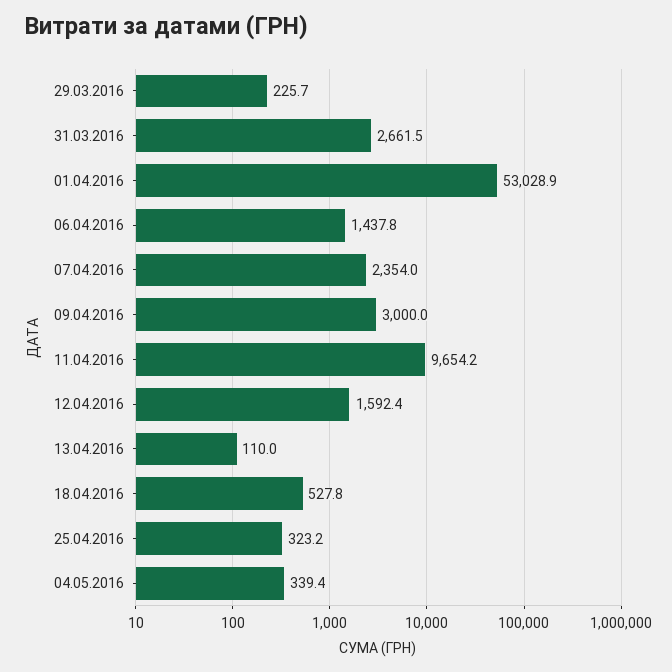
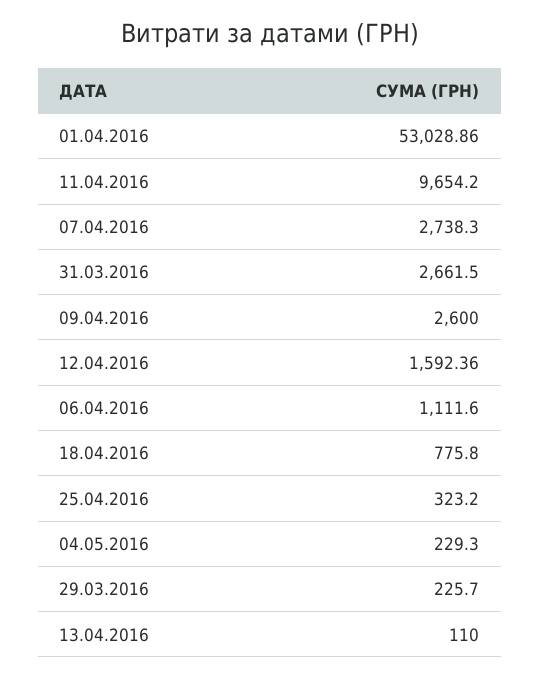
06.04.2016: 1437.8 -> 1111.6
07.04.2016: 2354 -> 2738.3
09.04.2016: 3000 -> 2600
18.04.2016: 527.8 -> 775.8
04.05.2016: 339.4 -> 229.3

